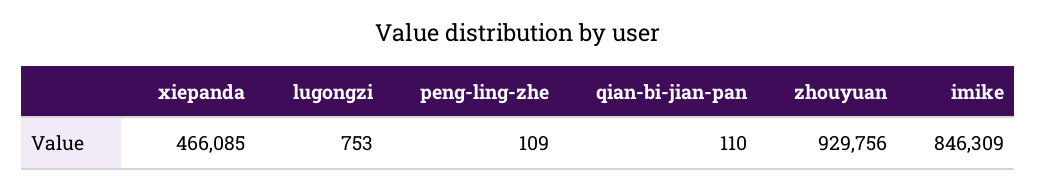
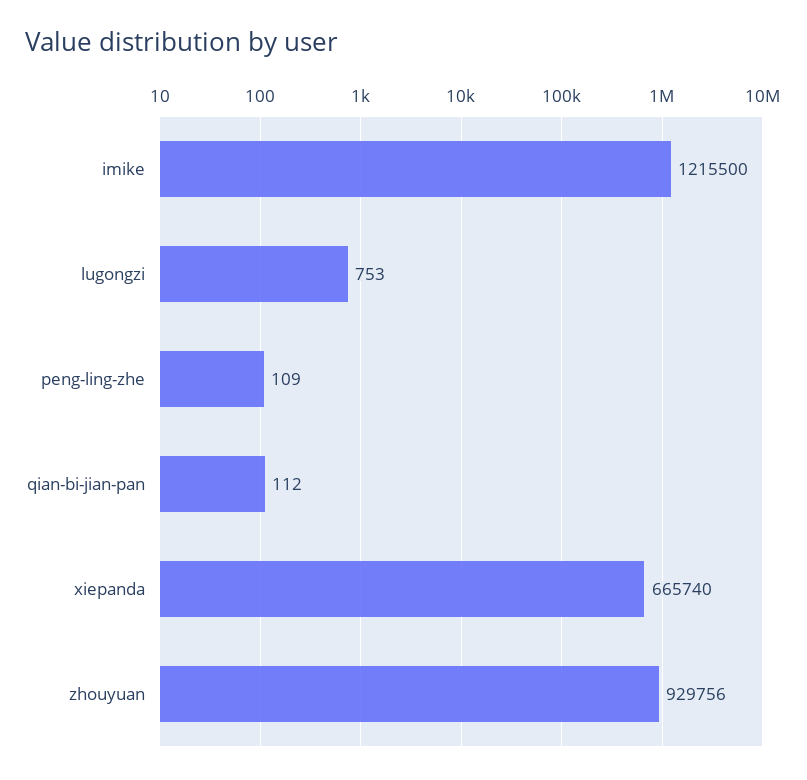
xiepanda: 466085 -> 665740
qian-bi-jian-pan: 110 -> 112
imike: 846309 -> 1215500

